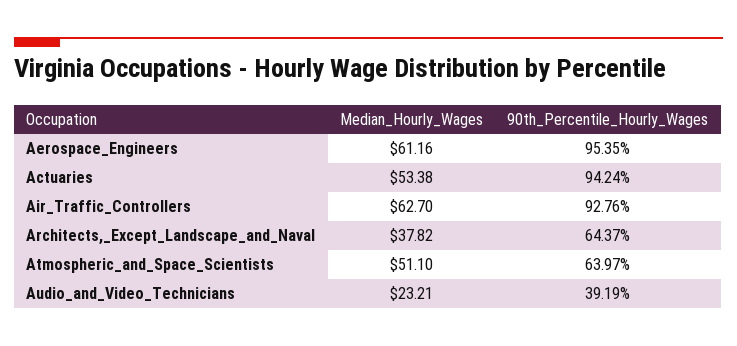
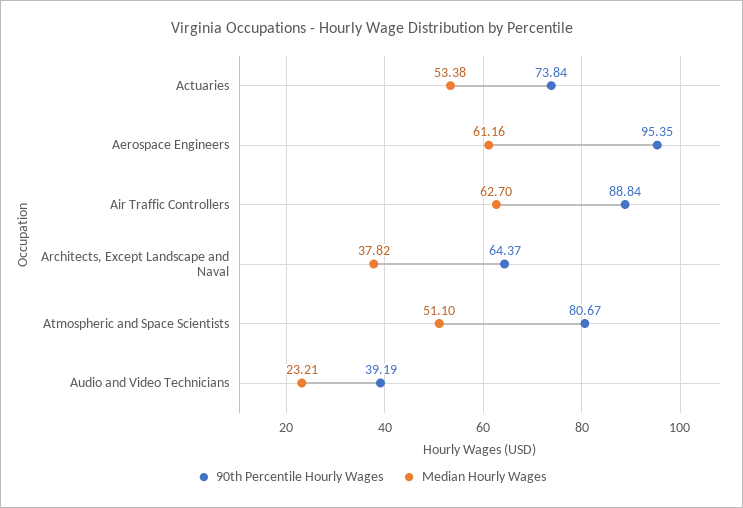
90th_Percentile_Hourly_Wages, Actuaries: 94.24 -> 73.84
90th_Percentile_Hourly_Wages, Air_Traffic_Controllers: 92.76 -> 88.84
90th_Percentile_Hourly_Wages, Atmospheric_and_Space_Scientists: 63.97 -> 80.67

